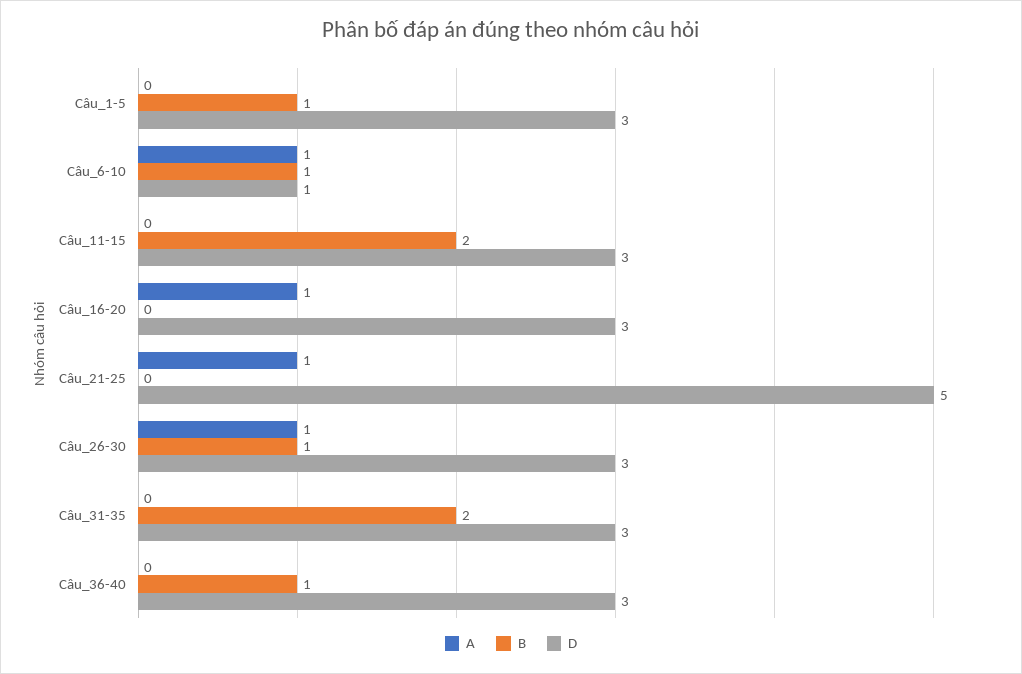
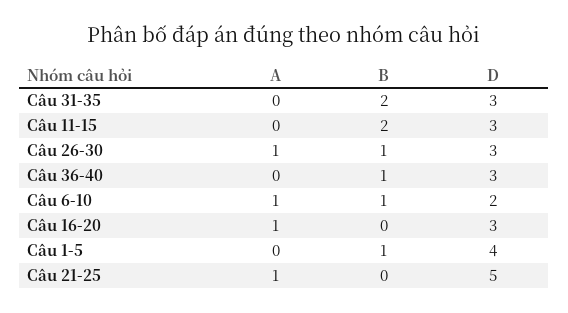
D, Câu_1-5: 3 -> 4
D, Câu_6-10: 1 -> 2

